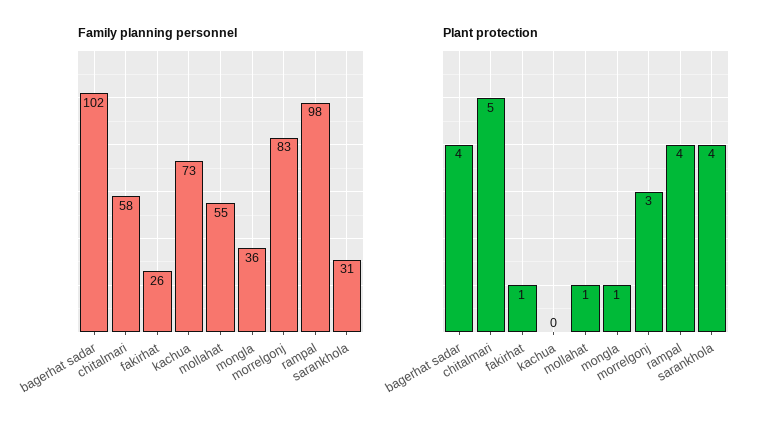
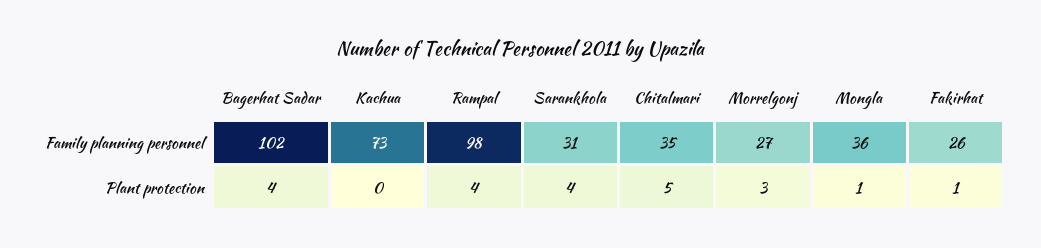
Family planning personnel, chitalmari: 58 -> 35
Family planning personnel, mollahat: 55 -> none
Family planning personnel, morrelgonj: 83 -> 27
Plant protection, mollahat: 1 -> none

